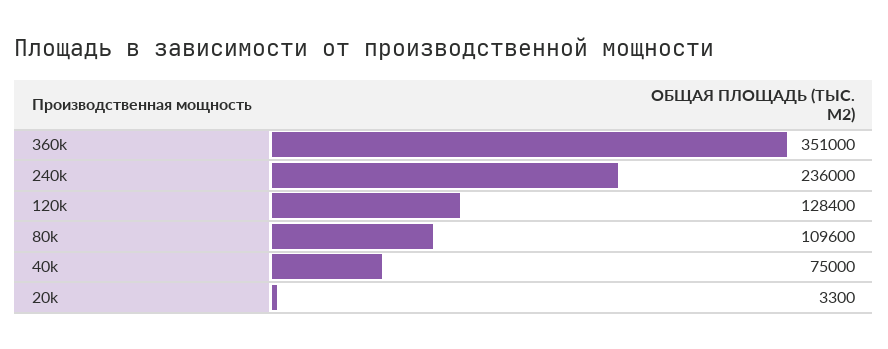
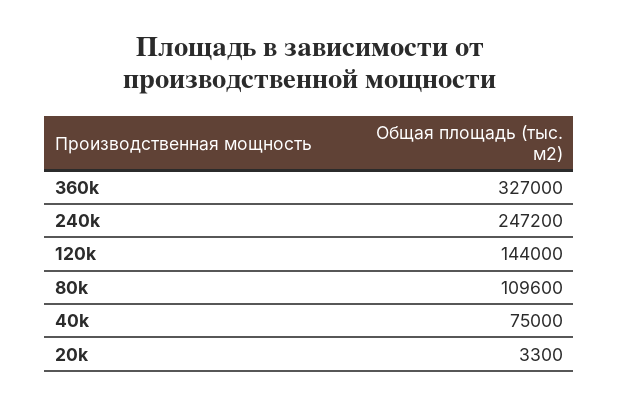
360k: 351000 -> 327000
240k: 236000 -> 247200
120k: 128400 -> 144000

